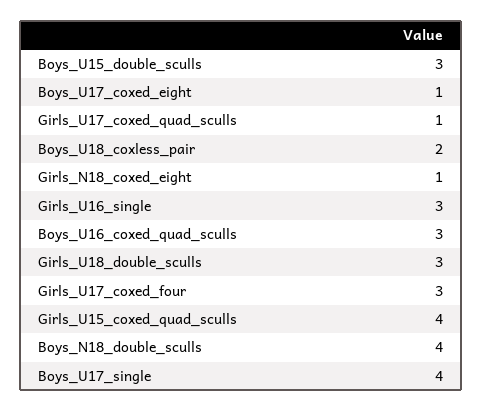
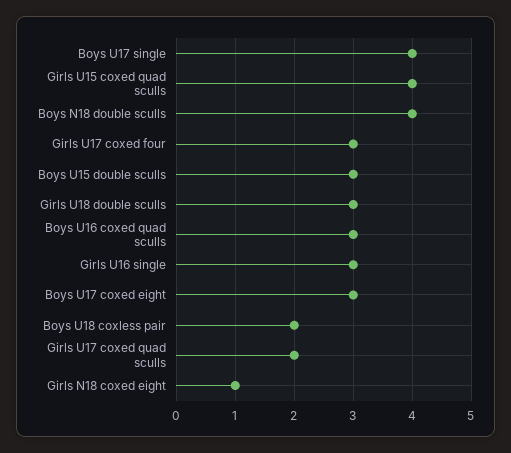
Boys_U17_coxed_eight: 1 -> 3
Girls_U17_coxed_quad_sculls: 1 -> 2

